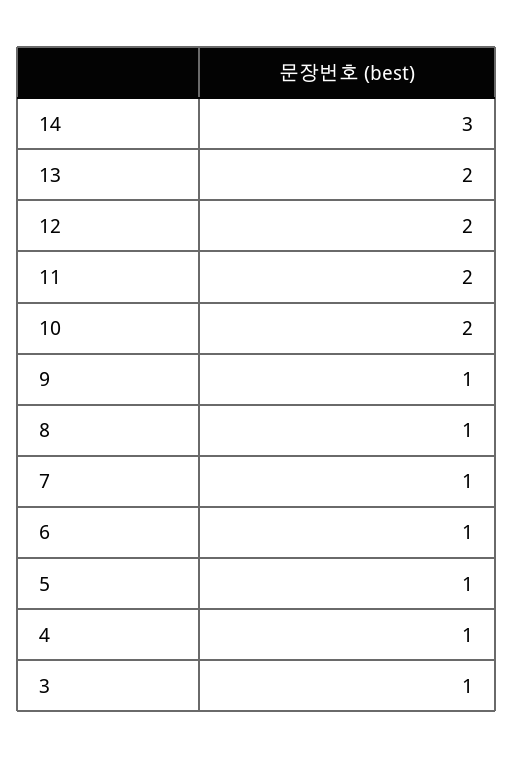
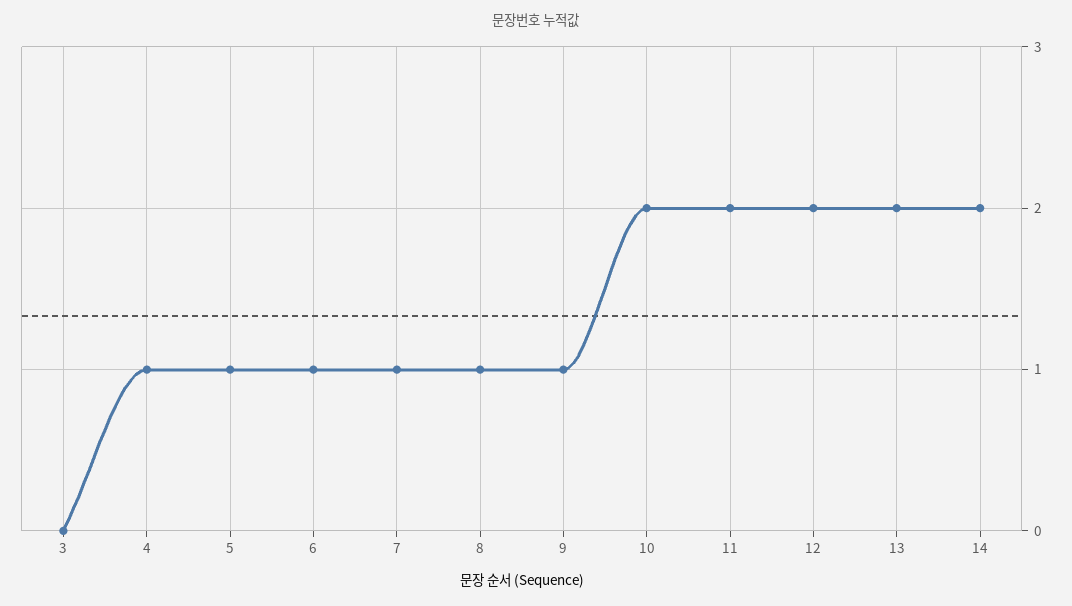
14: 3 -> 2
3: 1 -> 0

